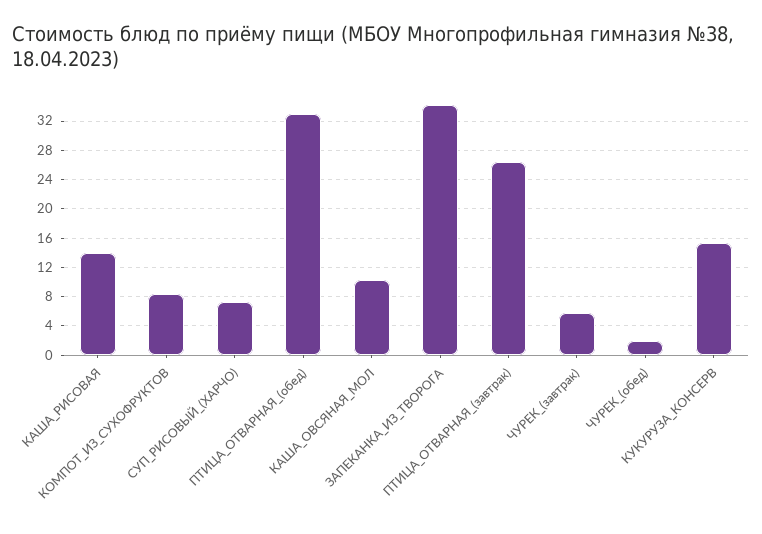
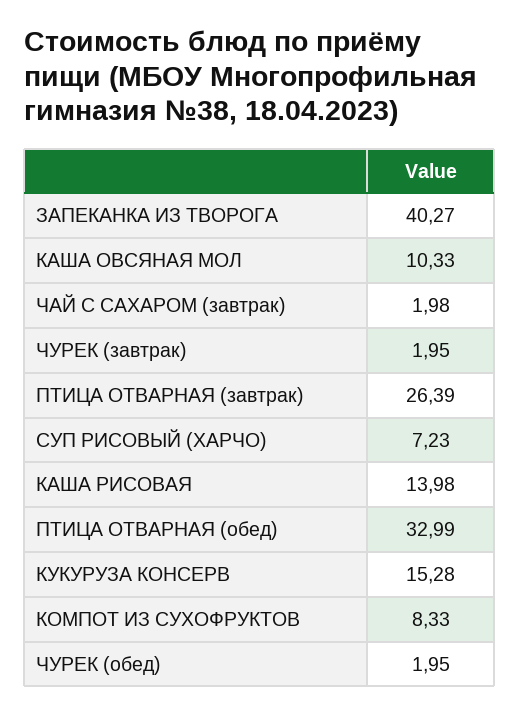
ЗАПЕКАНКА_ИЗ_ТВОРОГА: 34 -> 40.27
ЧУРЕК_(завтрак): 6 -> 1.95
ЧАЙ С САХАРОМ (завтрак): none -> 1.98

